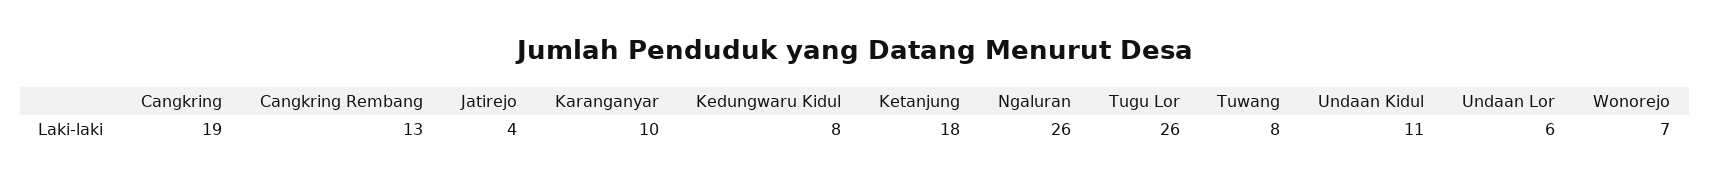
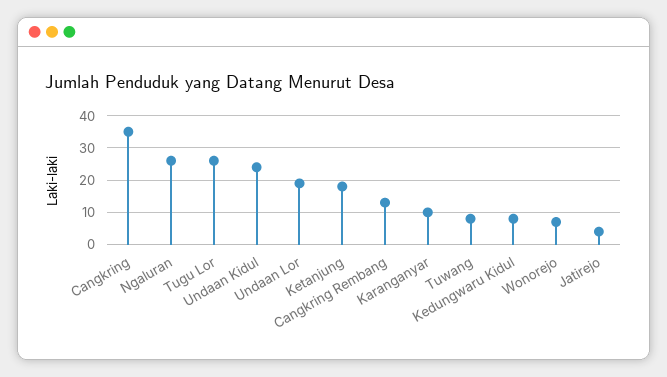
Cangkring: 19 -> 35
Undaan Kidul: 11 -> 25
Undaan Lor: 6 -> 20

